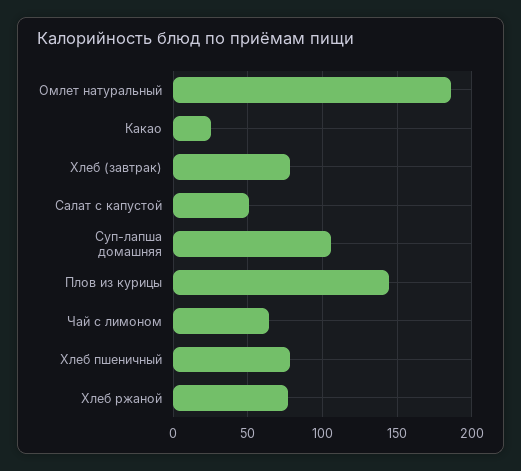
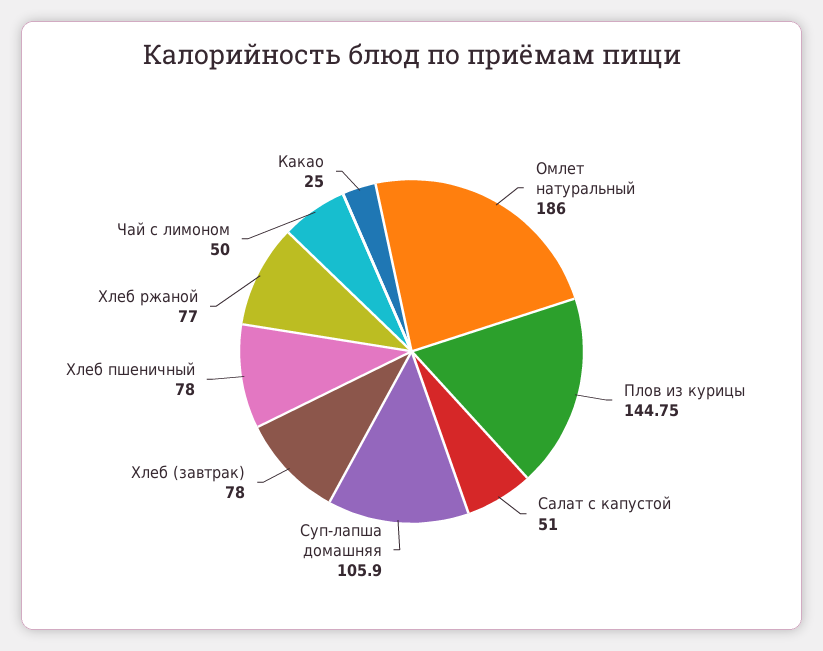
Чай с лимоном: 65 -> 50

